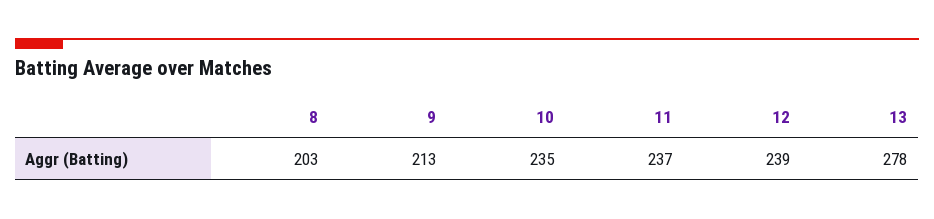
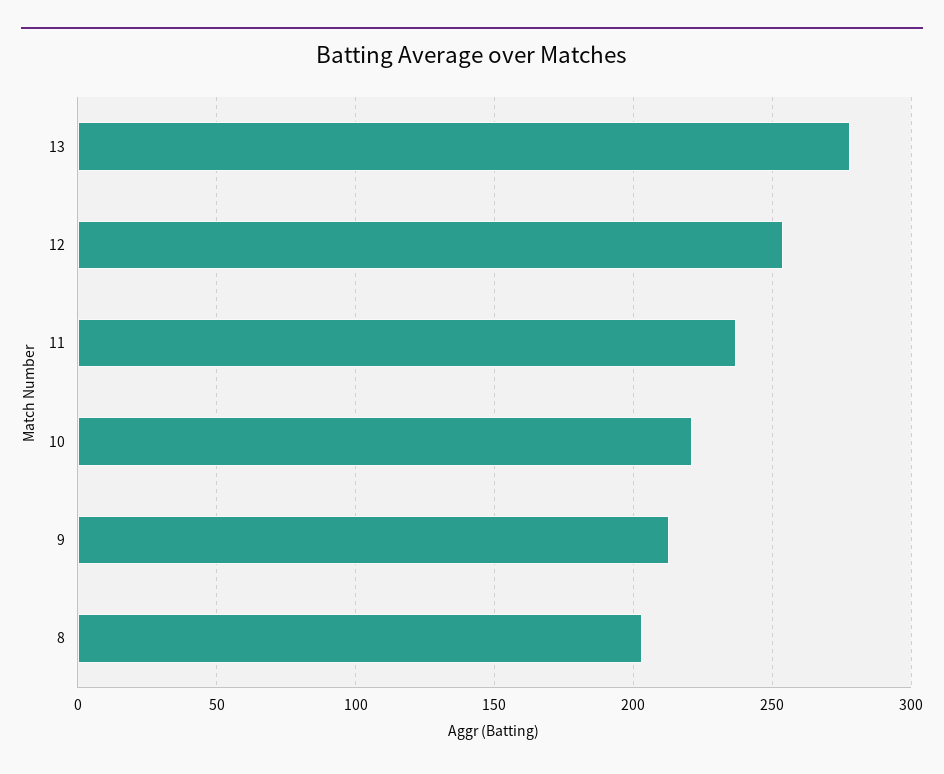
10: 235 -> 220
12: 239 -> 255

